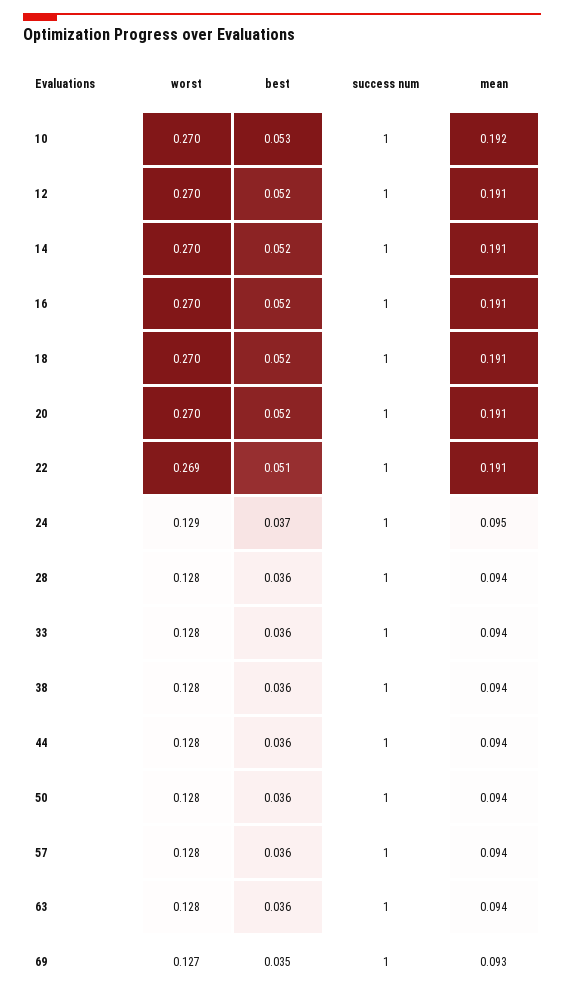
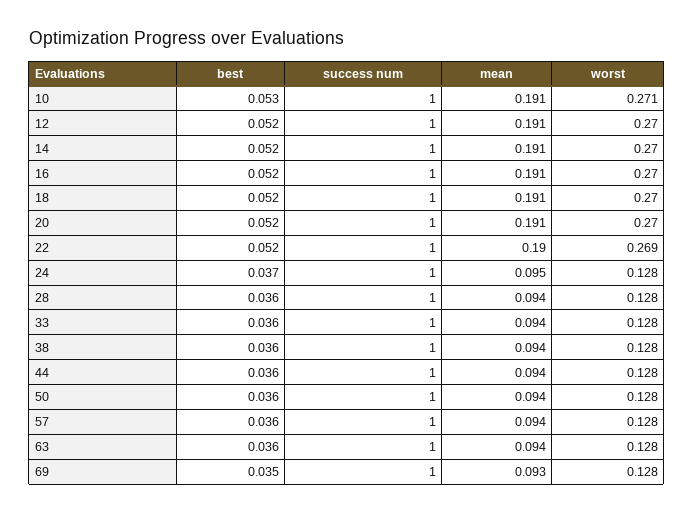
worst, 10: 0.27 -> 0.271
mean, 10: 0.192 -> 0.191
best, 22: 0.051 -> 0.052
mean, 22: 0.191 -> 0.19
worst, 24: 0.129 -> 0.128
worst, 69: 0.127 -> 0.128

